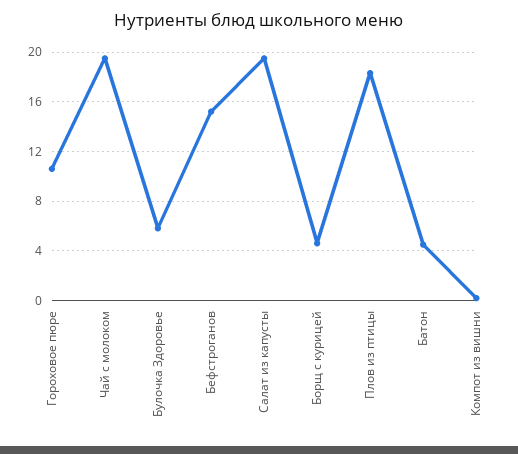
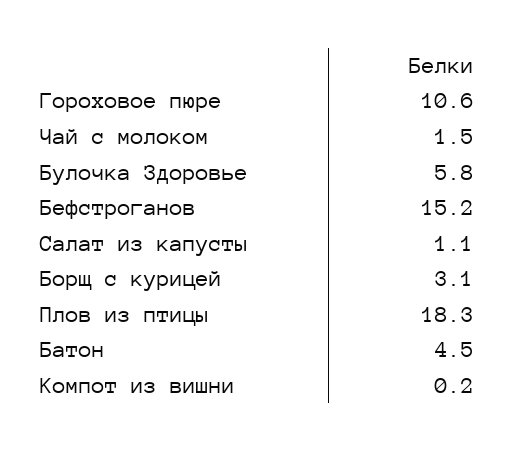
Чай с молоком: 19.5 -> 1.5
Салат из капусты: 19.5 -> 1.1
Борщ с курицей: 4.5 -> 3.1

